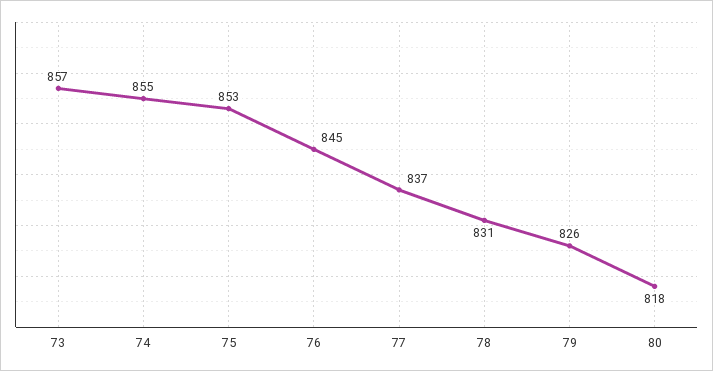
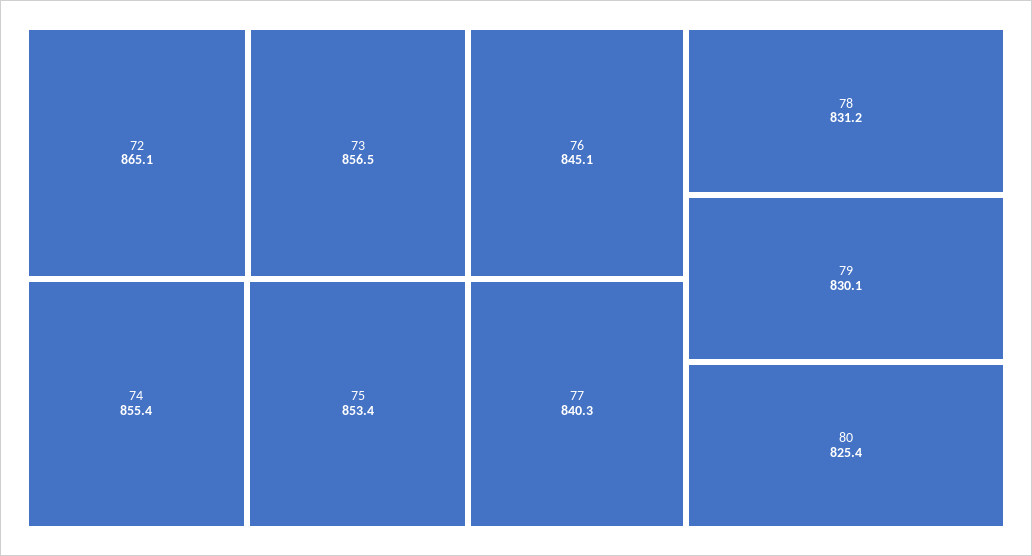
77: 837 -> 840.3
79: 826 -> 830.1
80: 818 -> 825.4
72: none -> 865.1

